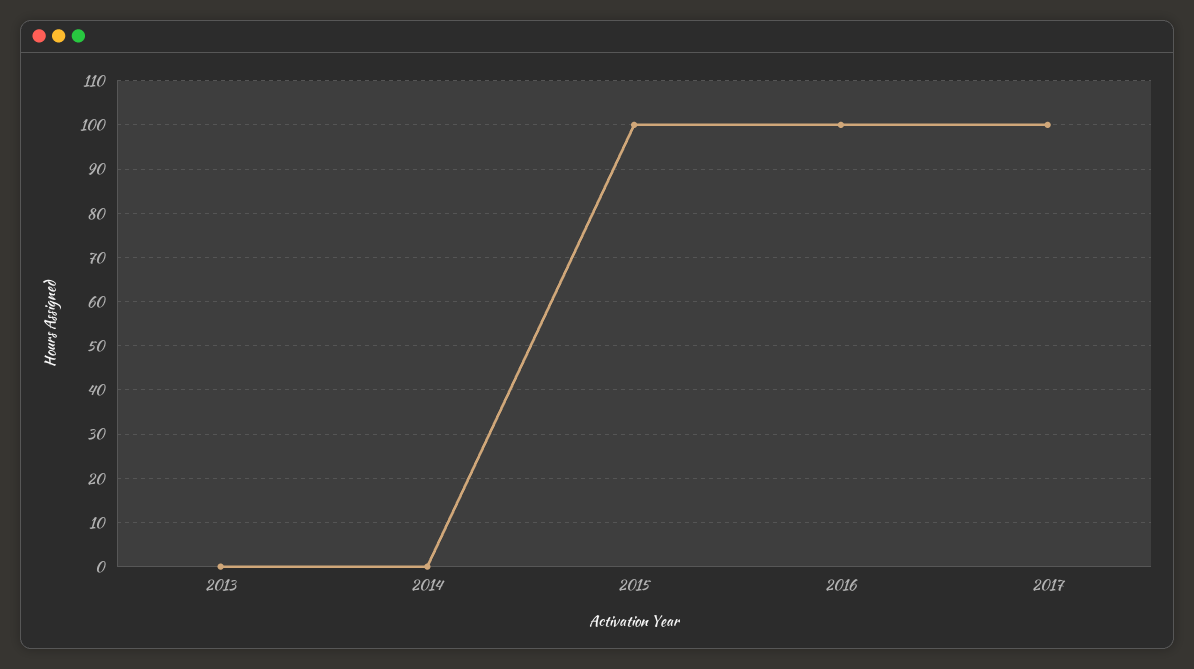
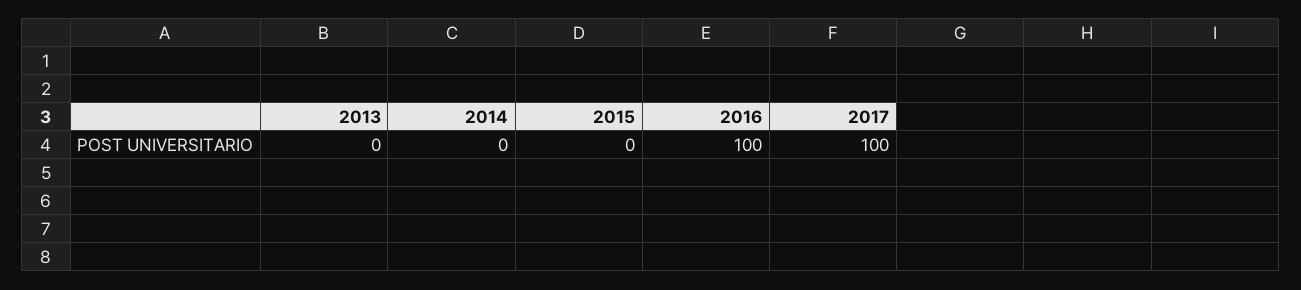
2015: 100 -> 0

